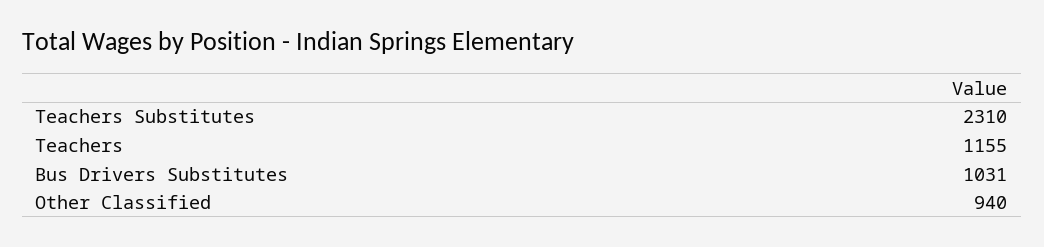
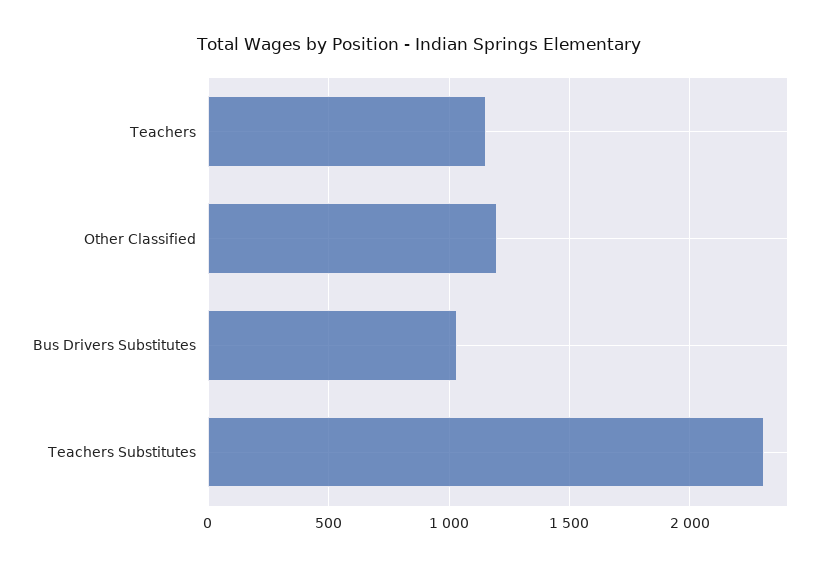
Other Classified: 940 -> 1200

